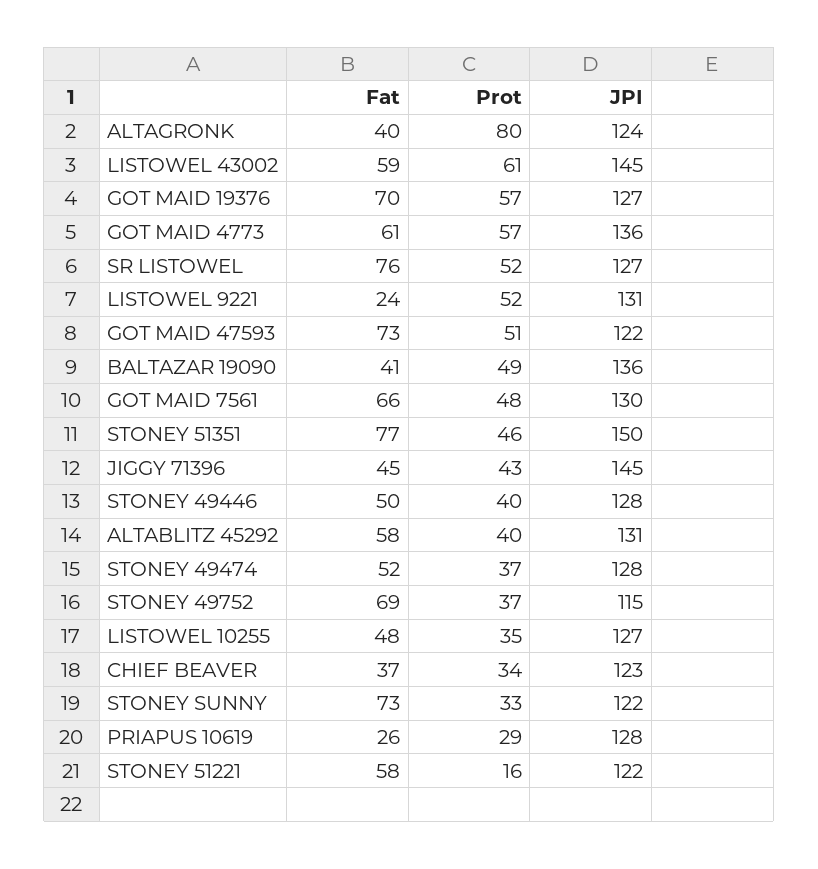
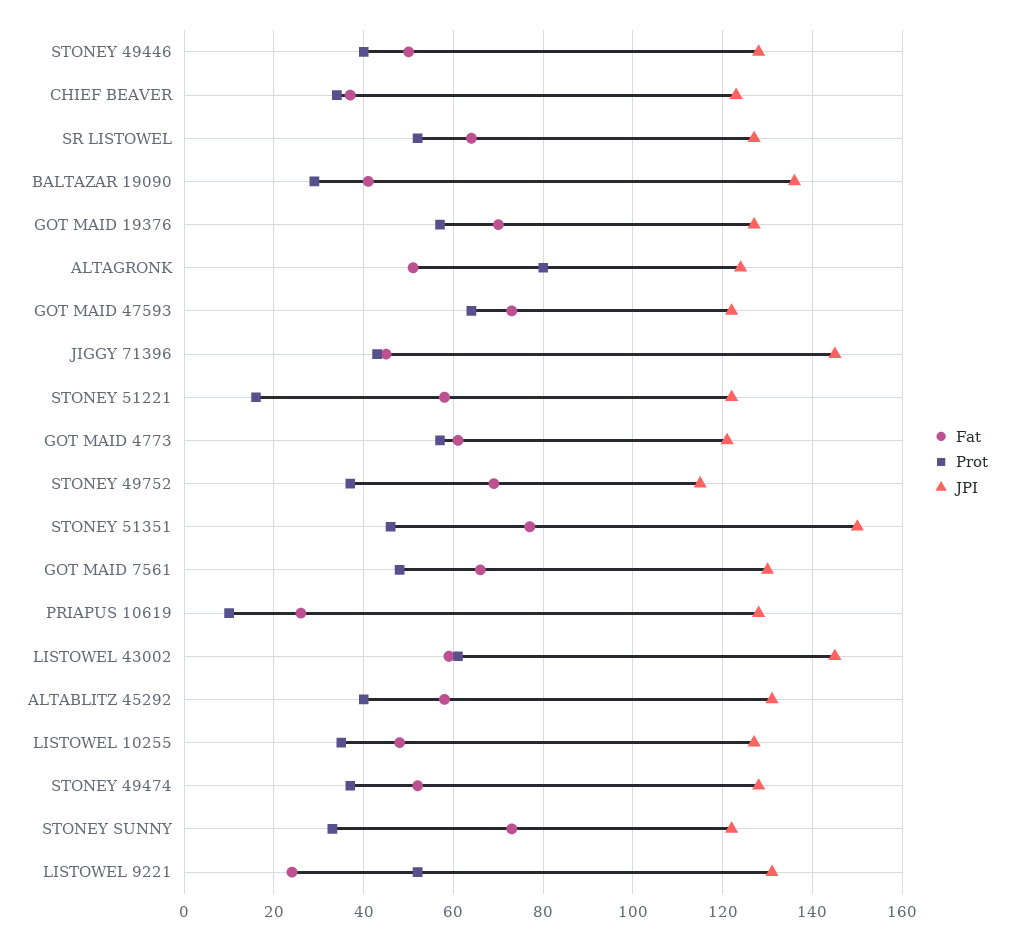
Fat, ALTAGRONK: 40 -> 50
JPI, GOT MAID 4773: 136 -> 120
Fat, SR LISTOWEL: 76 -> 65
Prot, GOT MAID 47593: 51 -> 65
Prot, BALTAZAR 19090: 49 -> 30
Prot, PRIAPUS 10619: 29 -> 10

